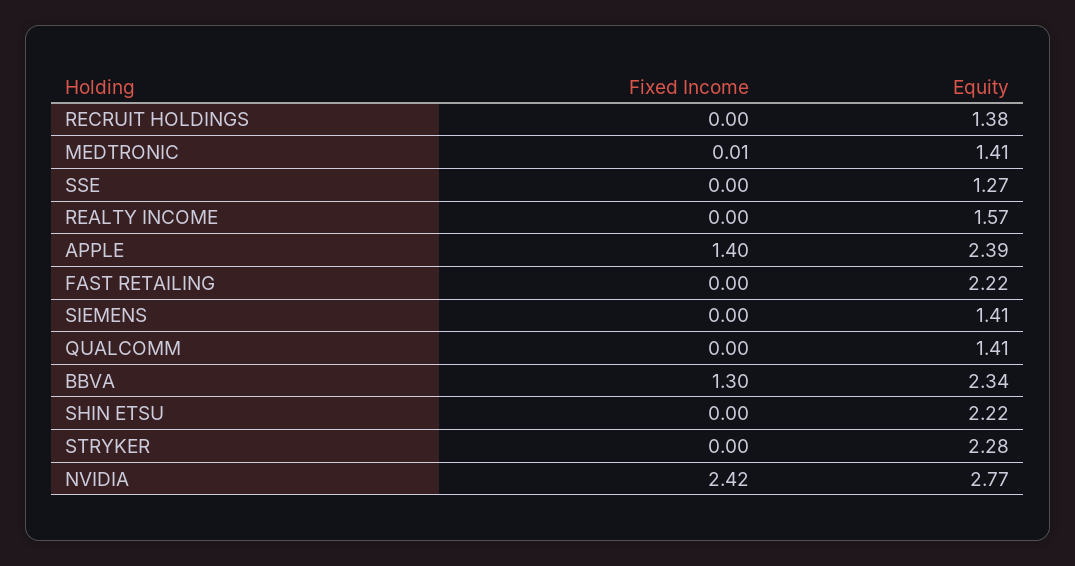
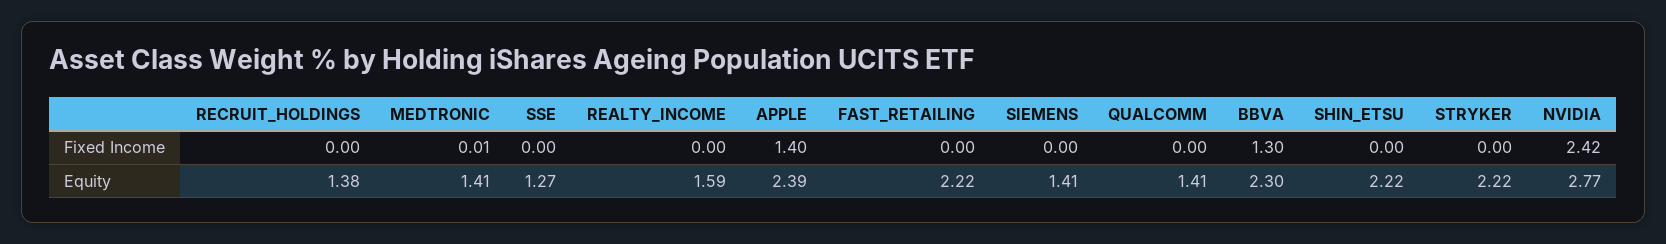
Equity, REALTY INCOME: 1.57 -> 1.59
Equity, BBVA: 2.34 -> 2.3
Equity, STRYKER: 2.28 -> 2.22

